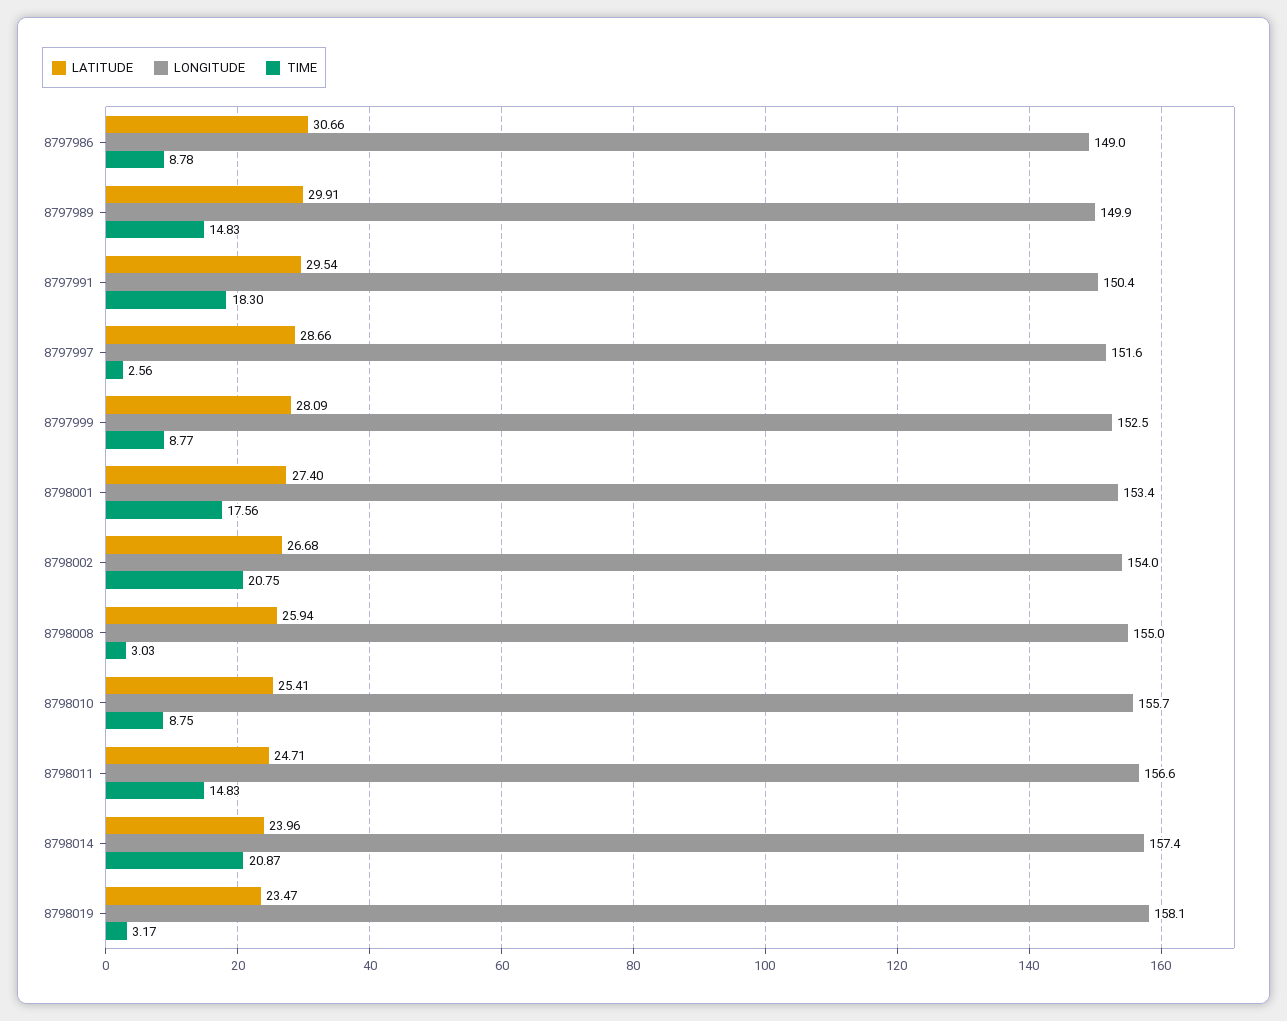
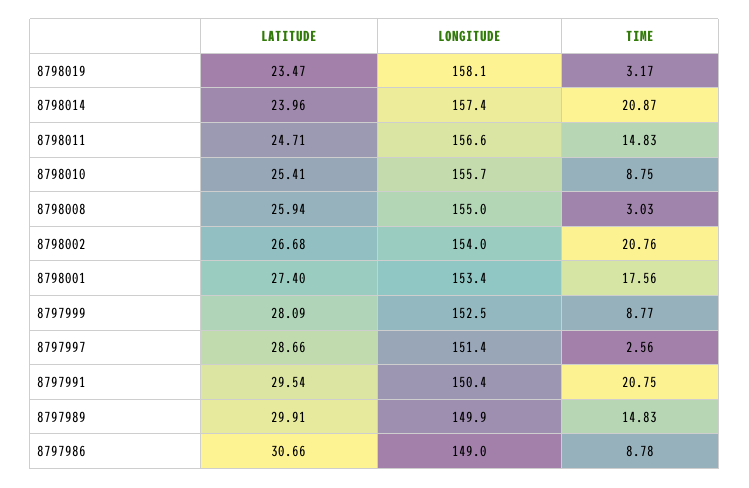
TIME, 8797991: 18.3 -> 20.75
LONGITUDE, 8797997: 151.6 -> 151.4
TIME, 8798002: 20.75 -> 20.76

